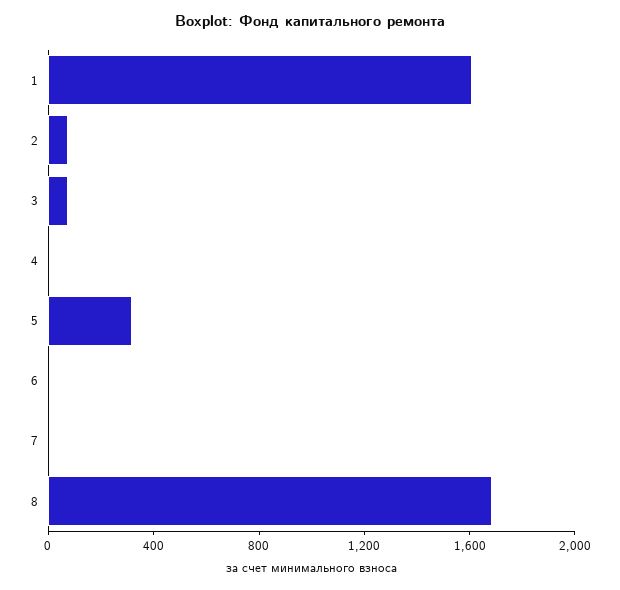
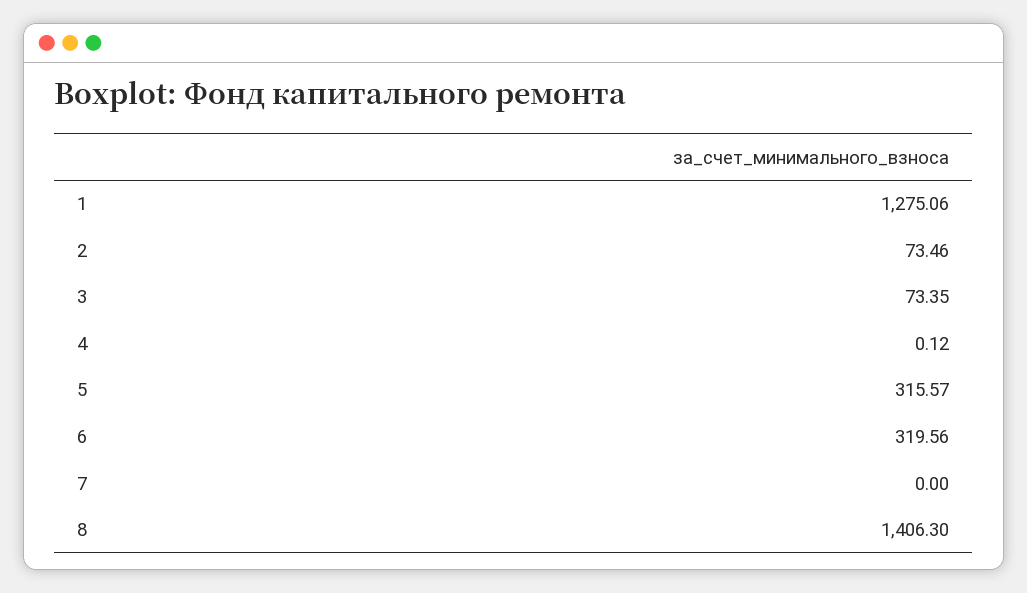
1: 1600 -> 1275.06
6: 0 -> 319.56
8: 1700 -> 1406.3

